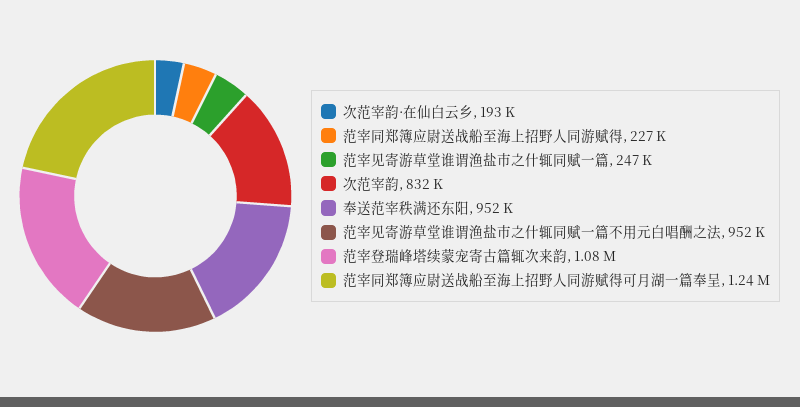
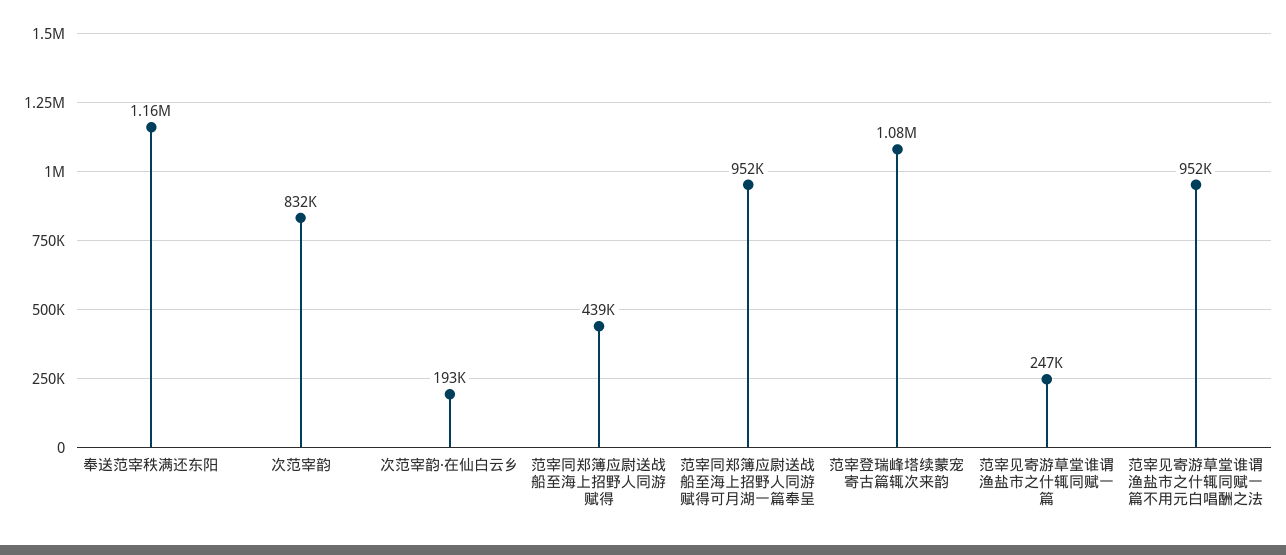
范宰同郑簿应尉送战船至海上招野人同游赋得: 227000 -> 439000
奉送范宰秩满还东阳: 952000 -> 1160000
范宰同郑簿应尉送战船至海上招野人同游赋得可月湖一篇奉呈: 1240000 -> 952000

